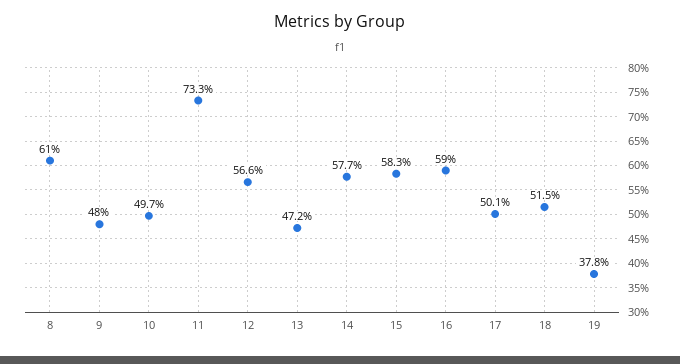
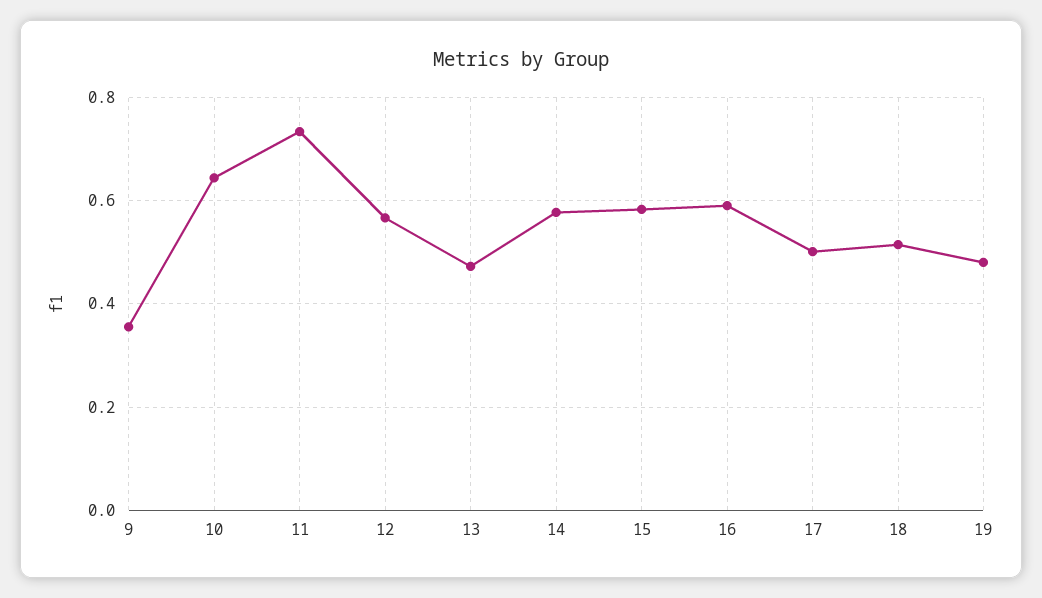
8: 0.61 -> none
9: 0.48 -> 0.36
10: 0.497 -> 0.64
19: 0.378 -> 0.48

